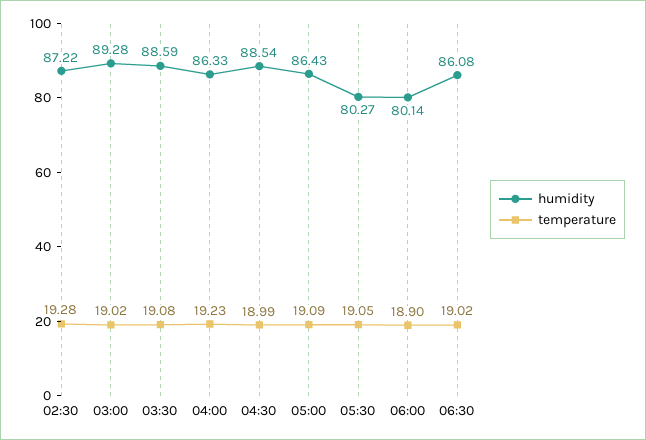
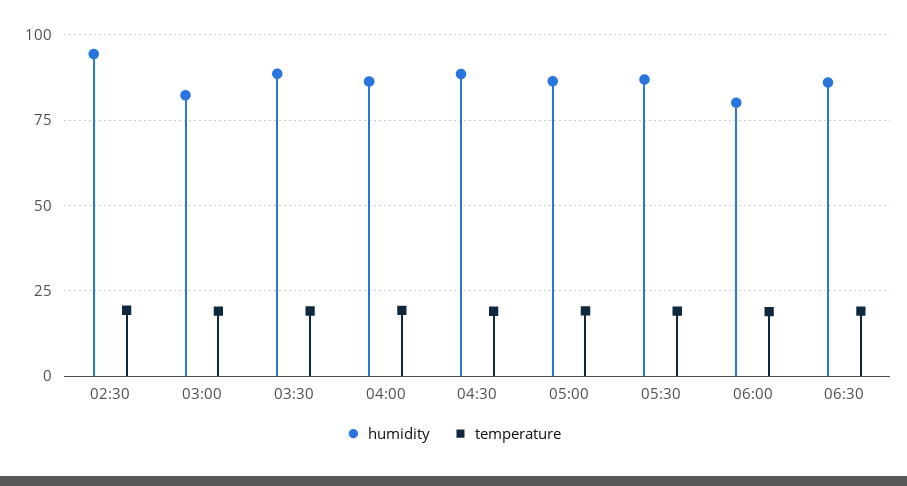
humidity, 02:30: 87.22 -> 95
humidity, 03:00: 89.28 -> 82.5
humidity, 05:30: 80.27 -> 87.5

